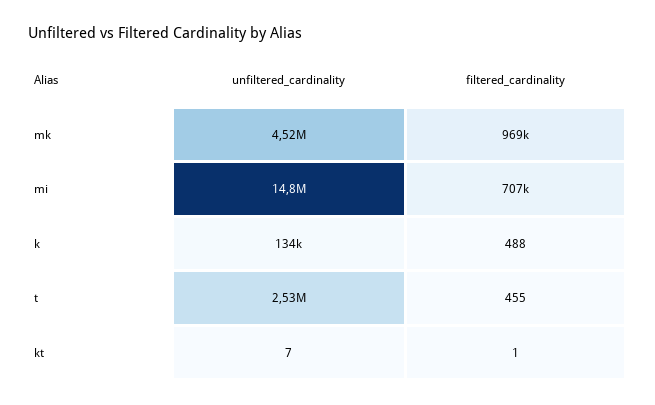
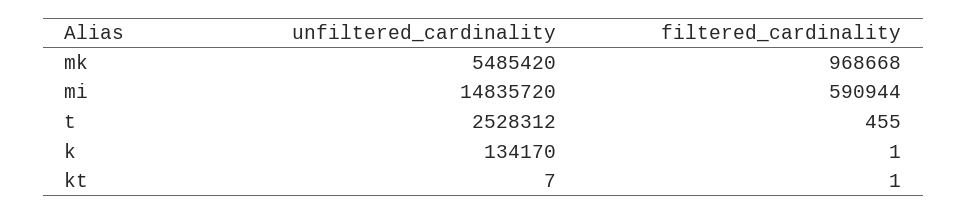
unfiltered_cardinality, mk: 4520000 -> 5485420
filtered_cardinality, mi: 707000 -> 590944
filtered_cardinality, k: 488 -> 1

